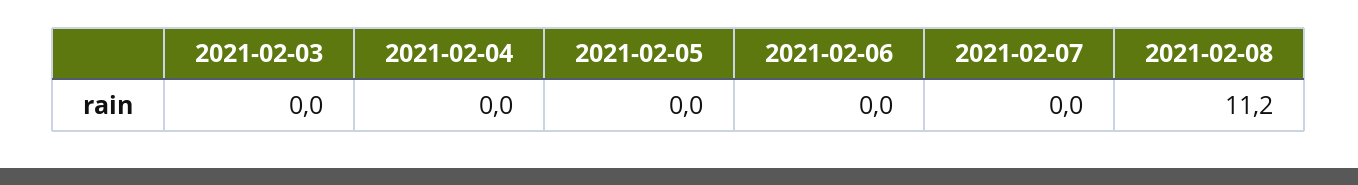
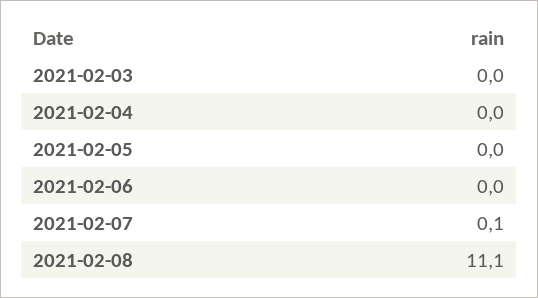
2021-02-07: 0 -> 0.1
2021-02-08: 11.2 -> 11.1

